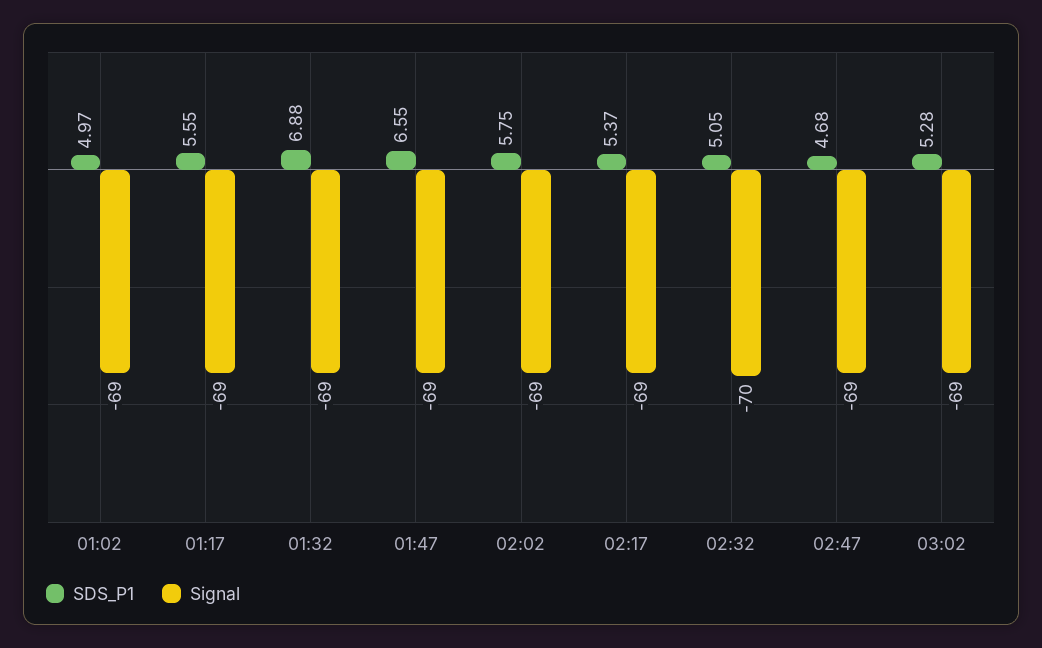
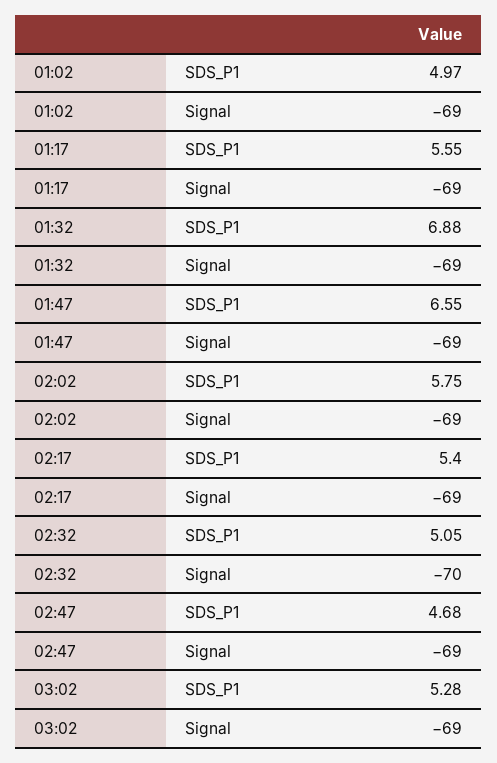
SDS_P1, 02:17: 5.37 -> 5.4

